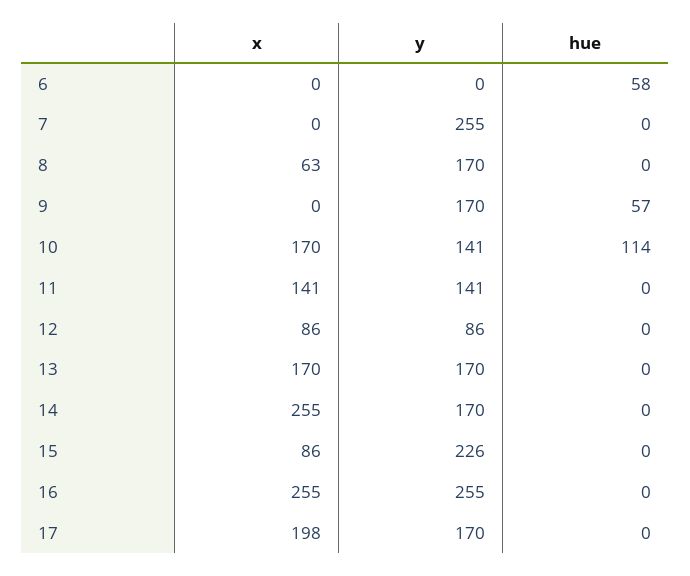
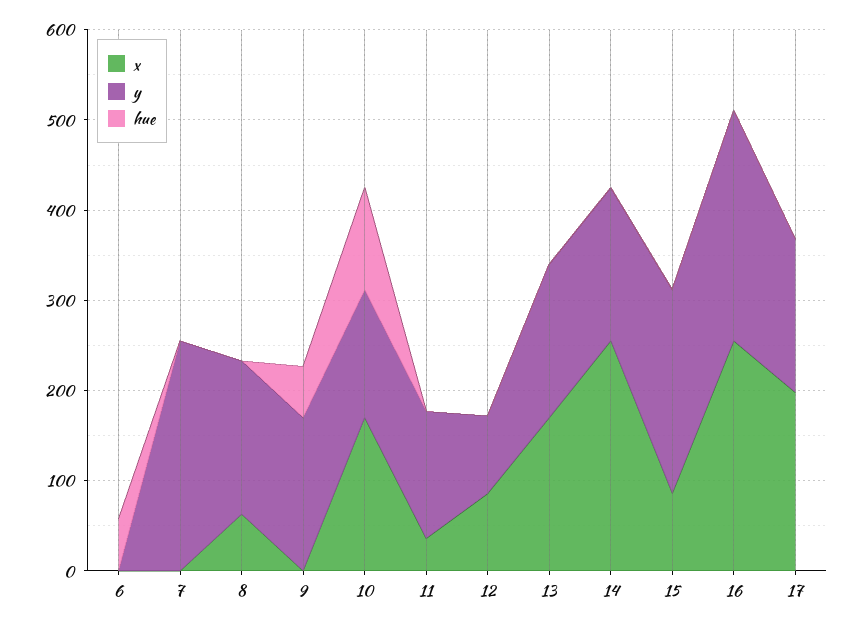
x, 11: 141 -> 40

